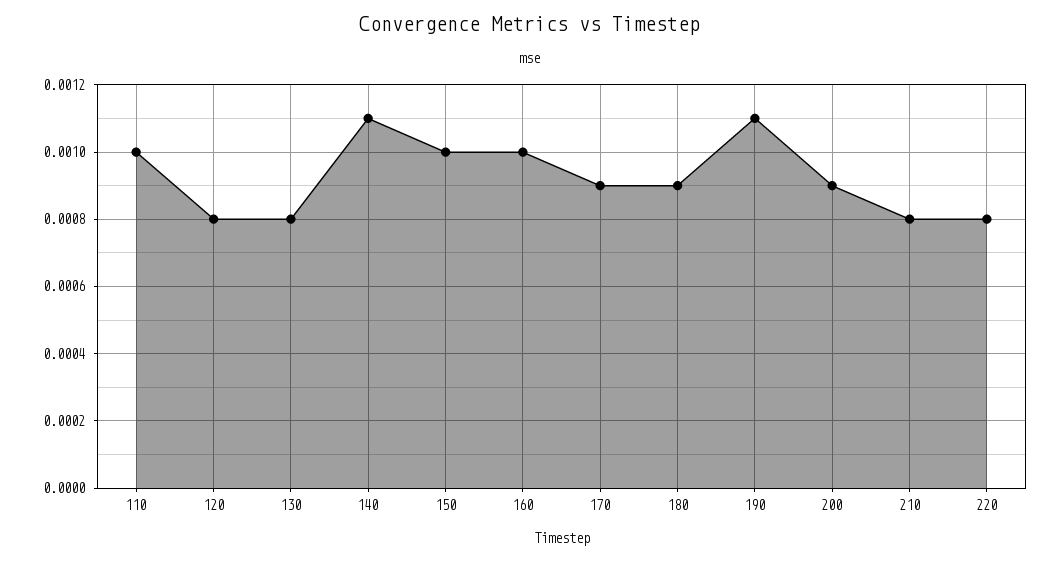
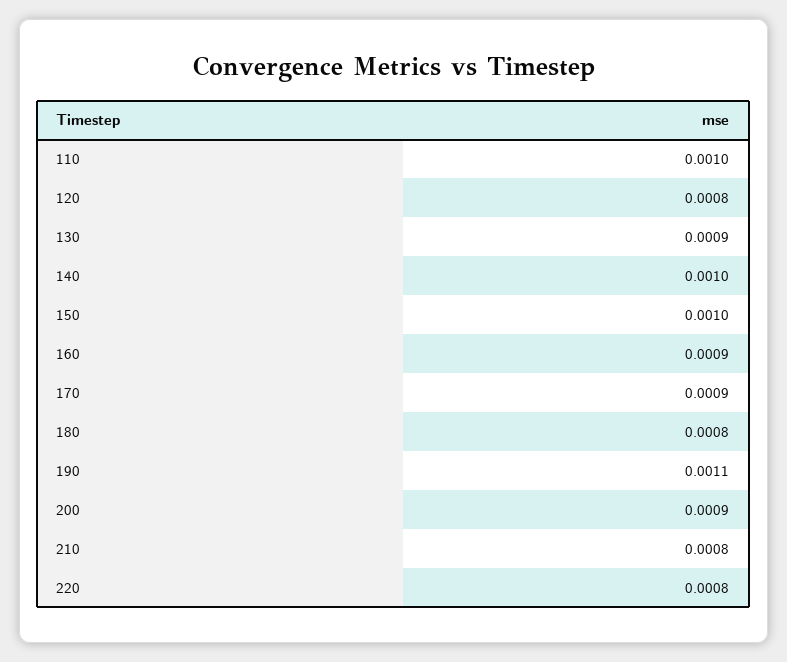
130: 0.0008 -> 0.0009
140: 0.0011 -> 0.001
160: 0.001 -> 0.0009
180: 0.0009 -> 0.0008

